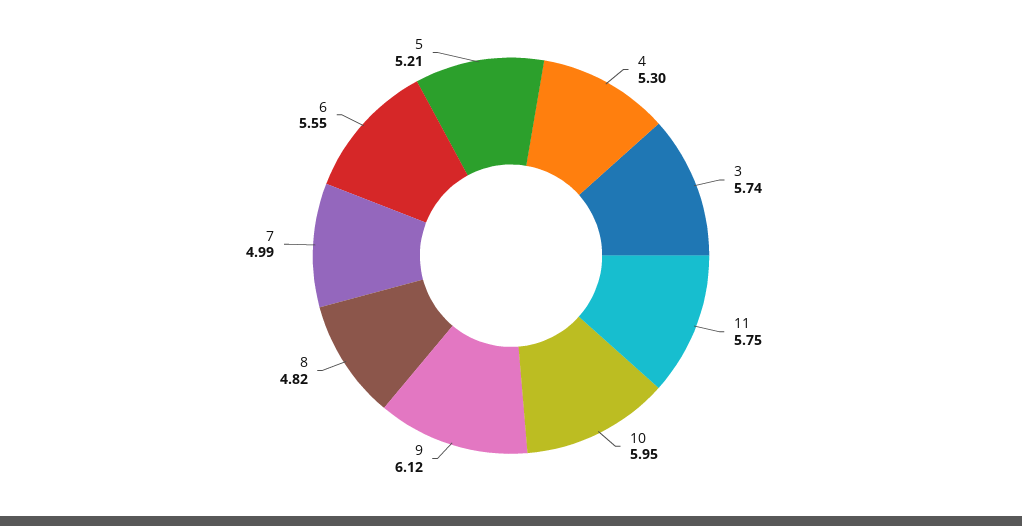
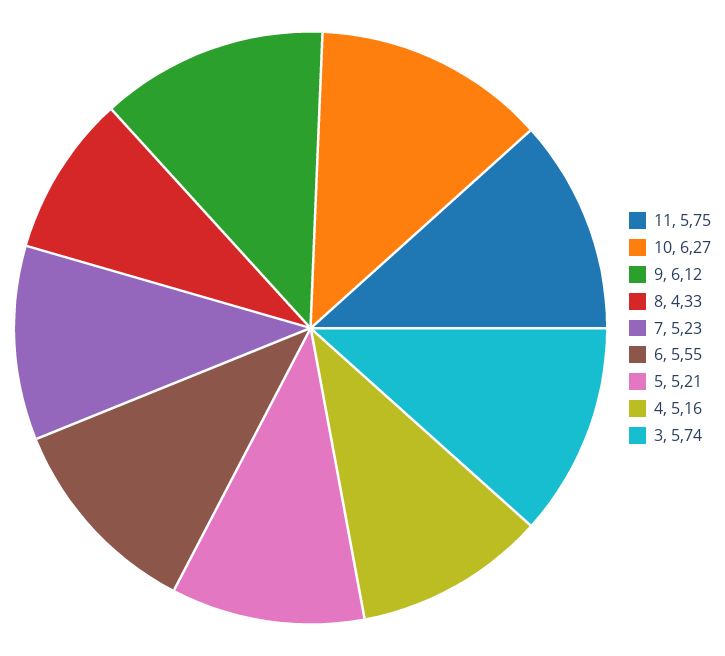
4: 5.3 -> 5.16
10: 5.95 -> 6.27
8: 4.82 -> 4.33
7: 4.99 -> 5.23

